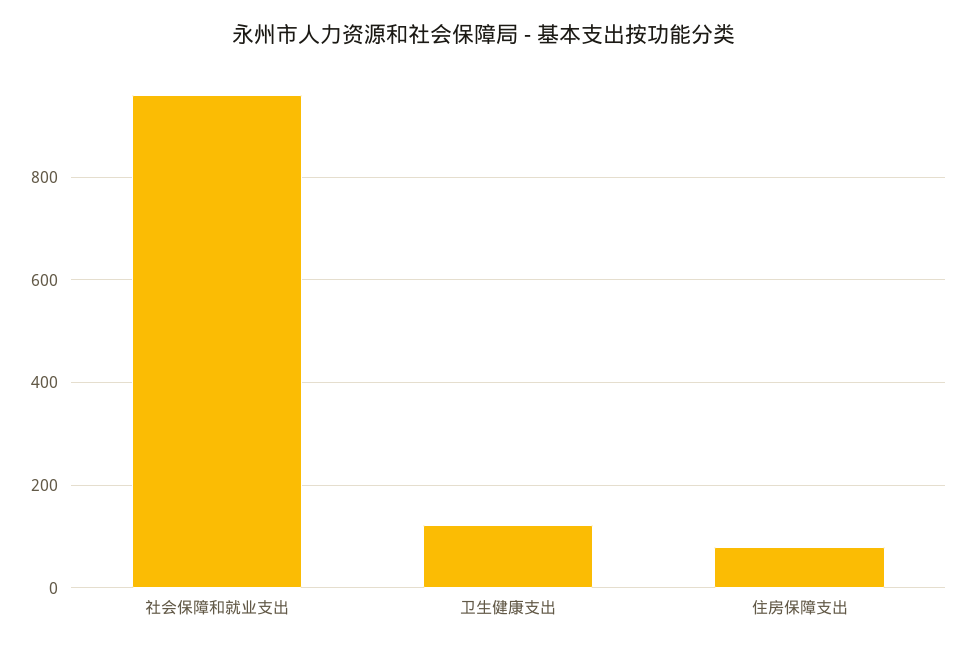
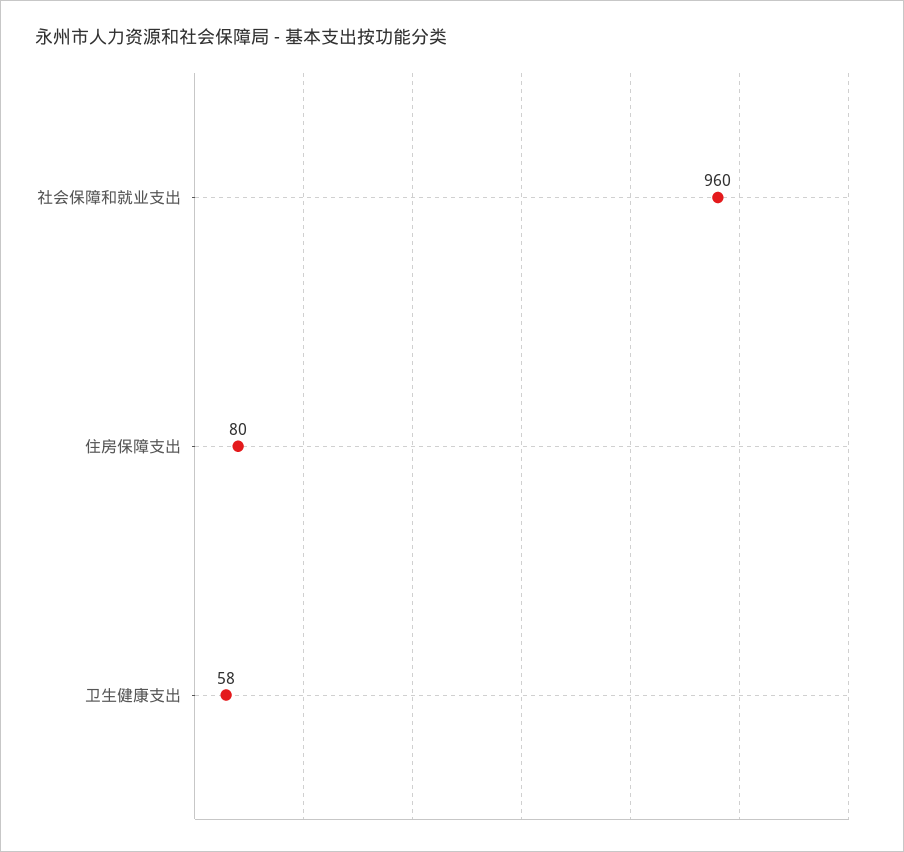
卫生健康支出: 120 -> 58

